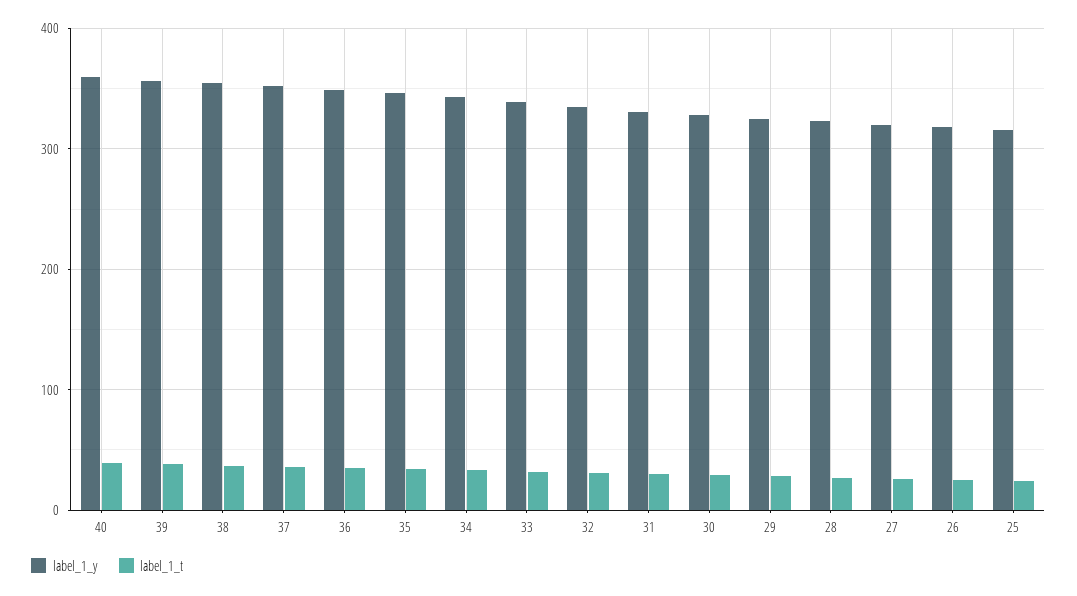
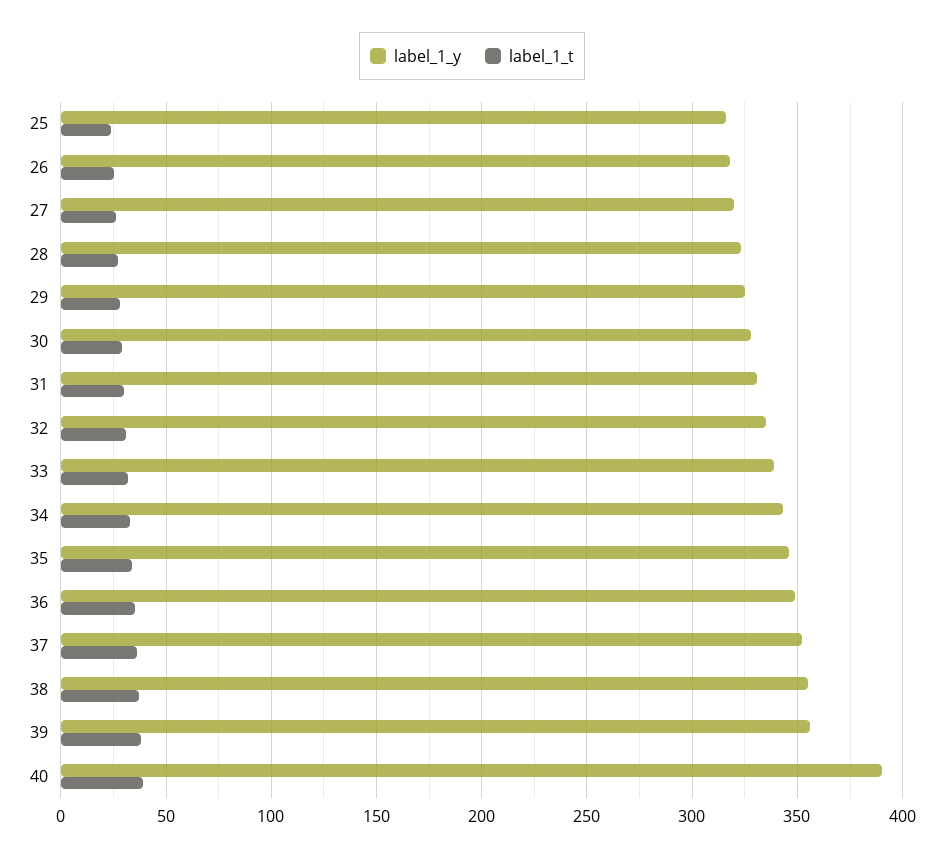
label_1_y, 40: 360 -> 390

